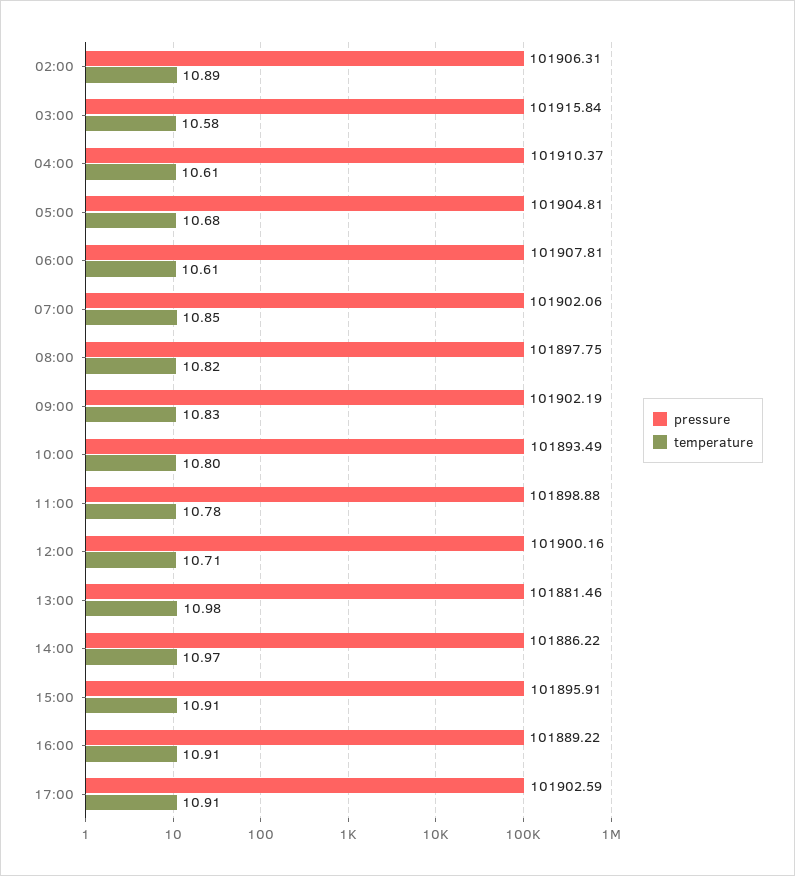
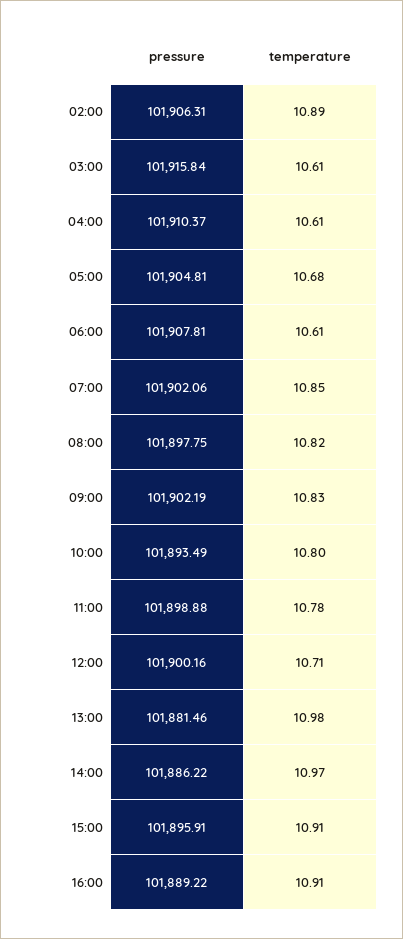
temperature, 03:00: 10.58 -> 10.61
pressure, 17:00: 101902.59 -> none
temperature, 17:00: 10.91 -> none

